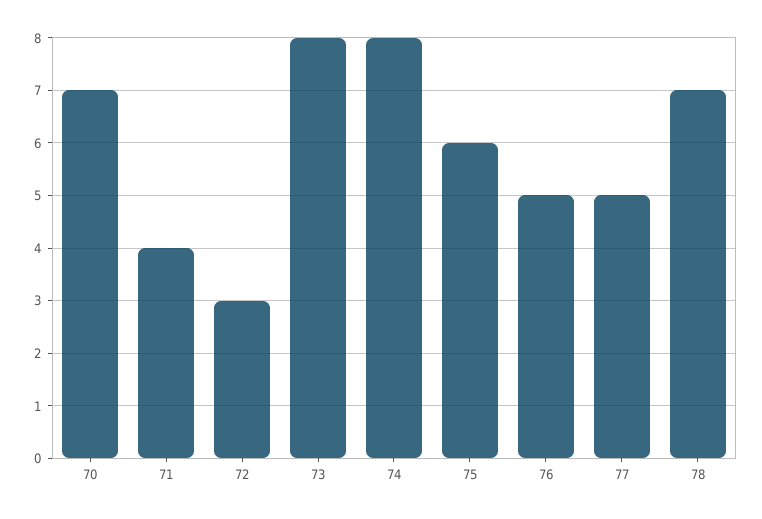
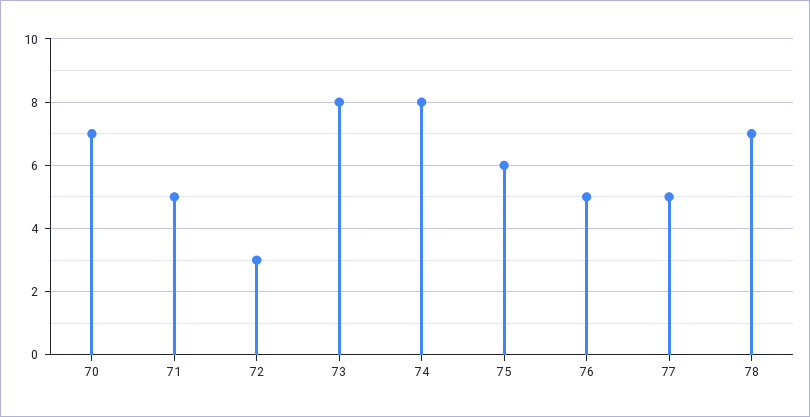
71: 4 -> 5

